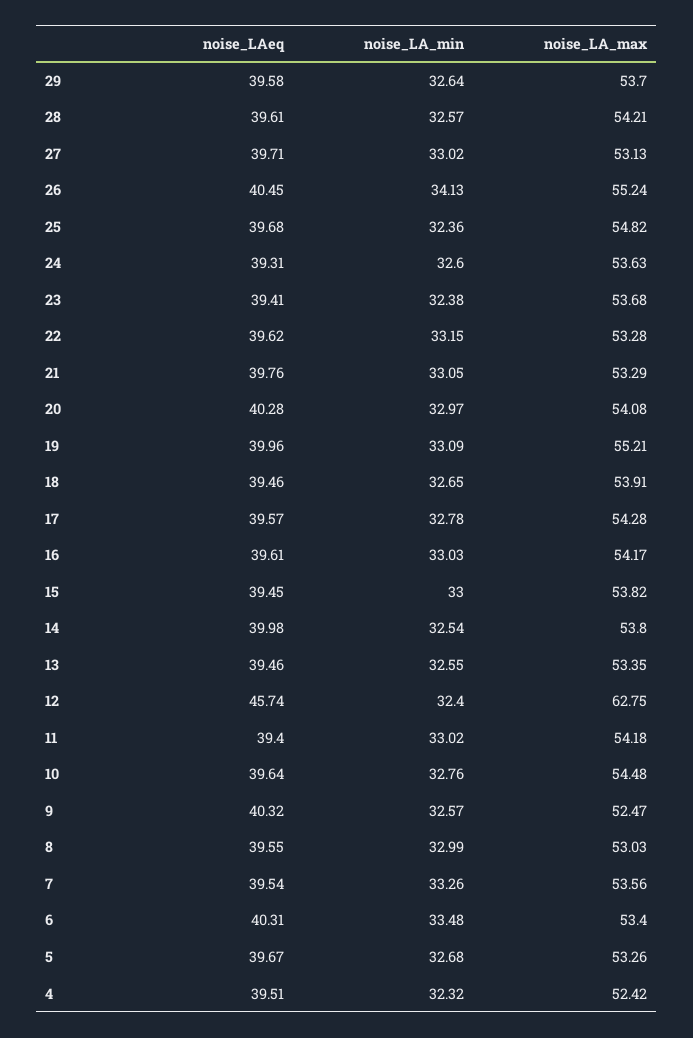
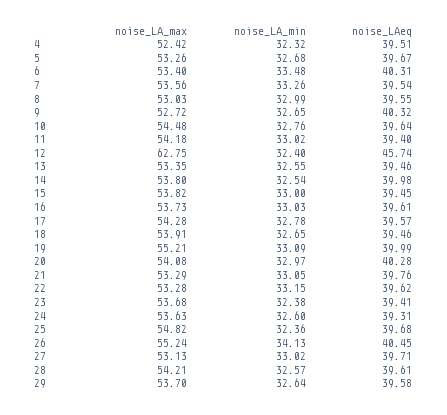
noise_LAeq, 19: 39.96 -> 39.99
noise_LA_max, 16: 54.17 -> 53.73
noise_LA_min, 9: 32.57 -> 32.65
noise_LA_max, 9: 52.47 -> 52.72

